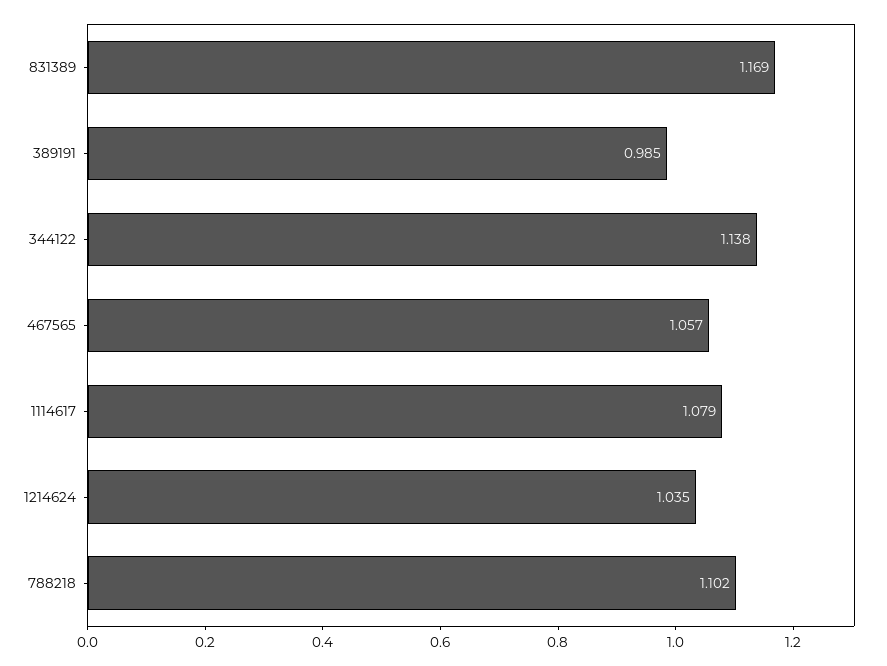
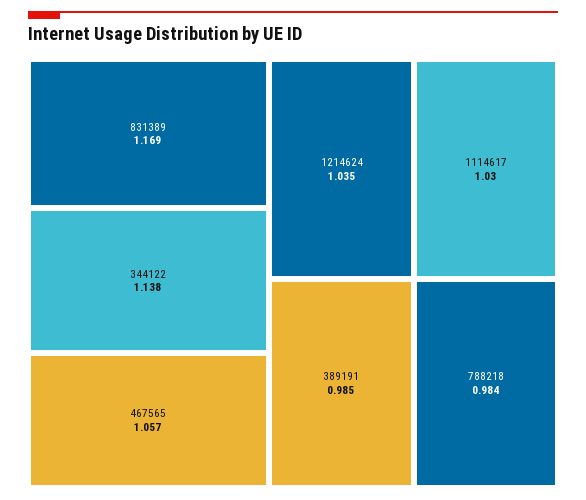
1114617: 1.079 -> 1.03
788218: 1.102 -> 0.984

